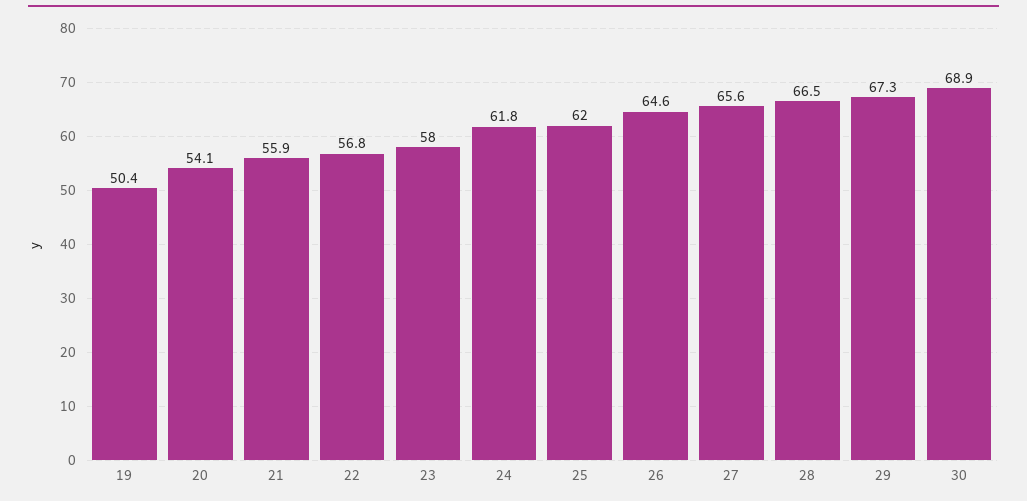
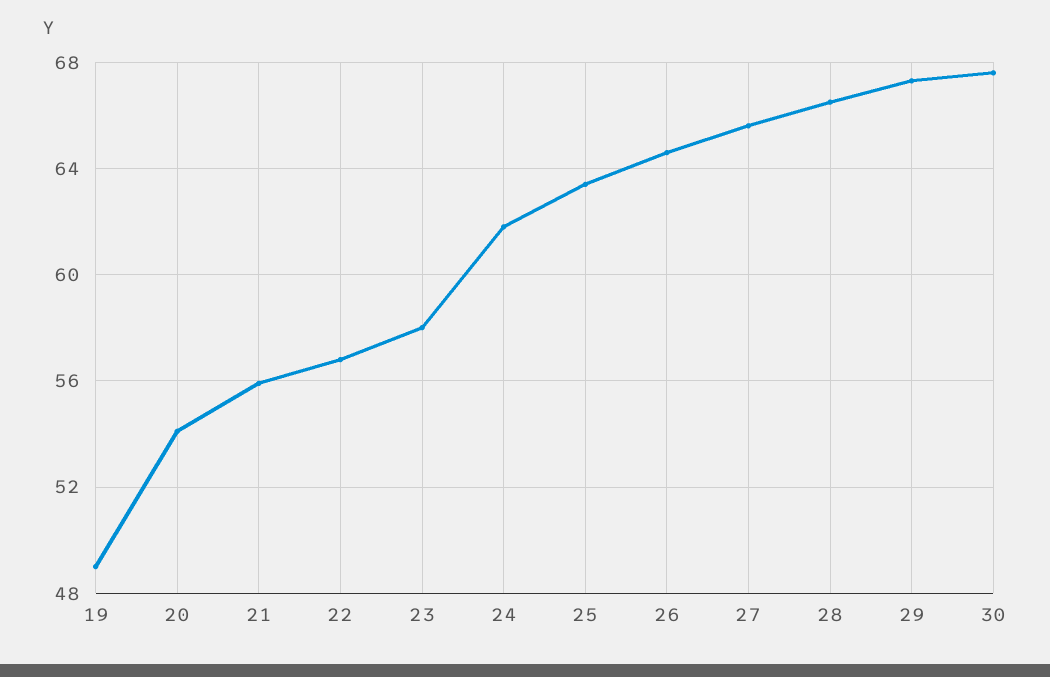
19: 50.4 -> 49
25: 62 -> 63.5
30: 68.9 -> 67.5

